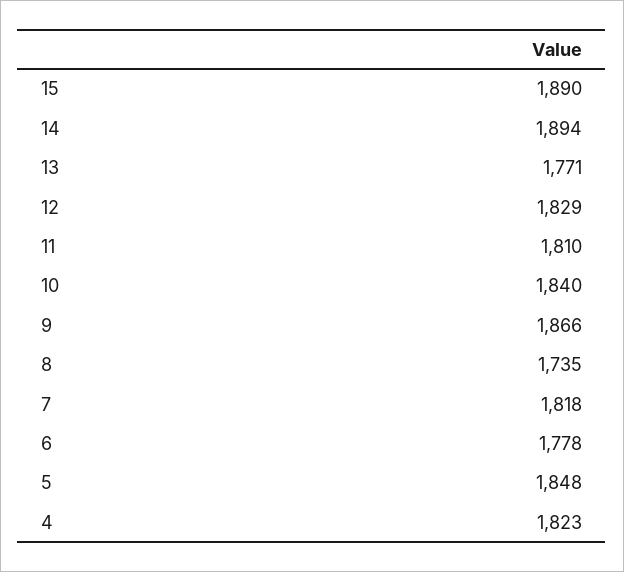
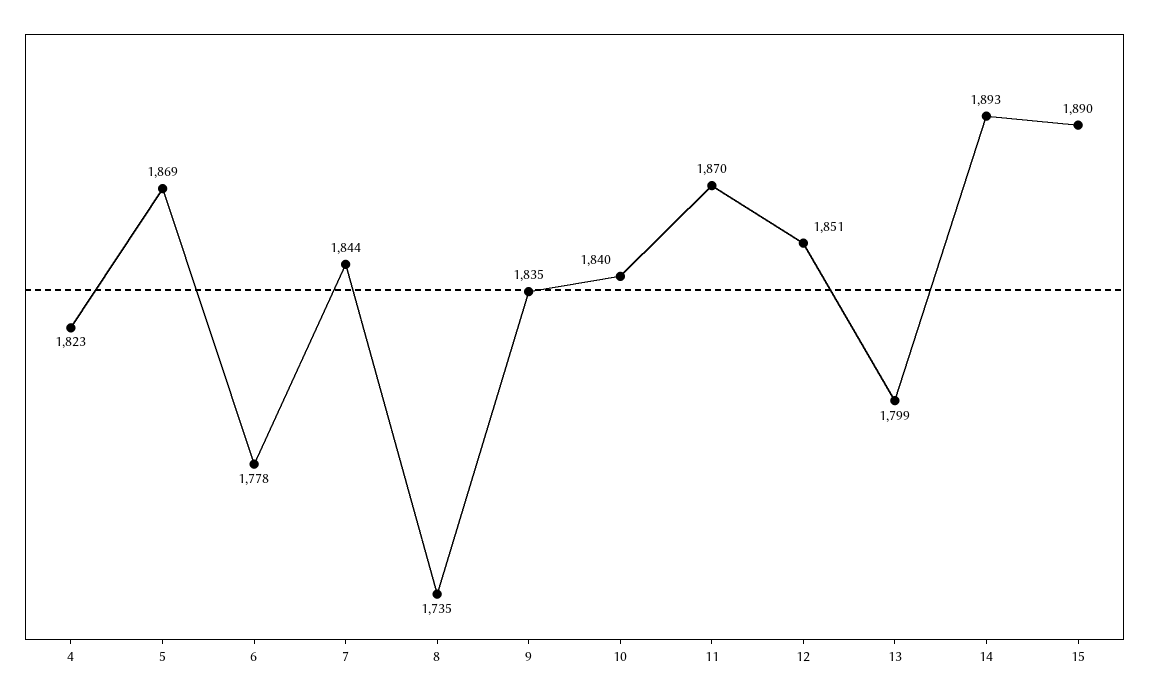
14: 1894 -> 1893
13: 1771 -> 1799
12: 1829 -> 1851
11: 1810 -> 1870
9: 1866 -> 1835
7: 1818 -> 1844
5: 1848 -> 1869

